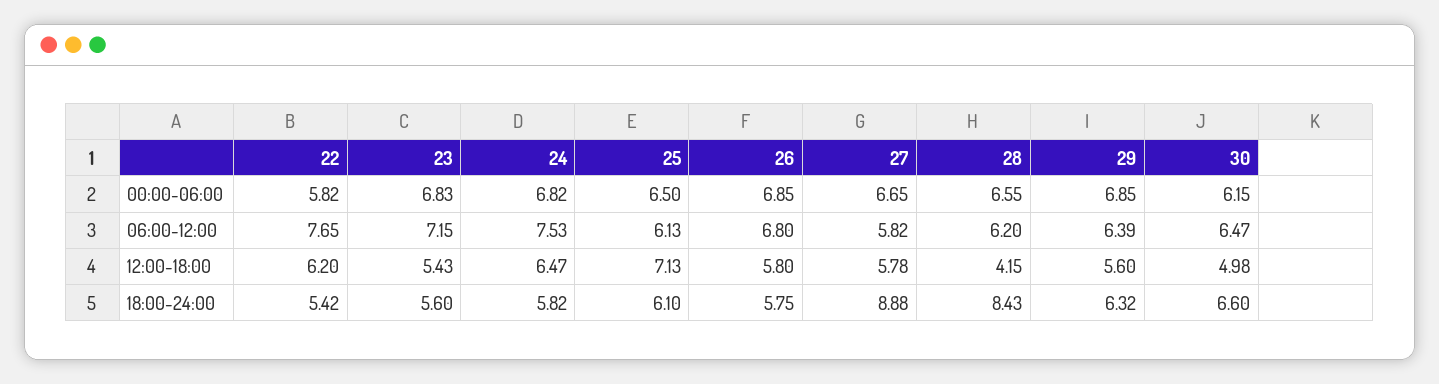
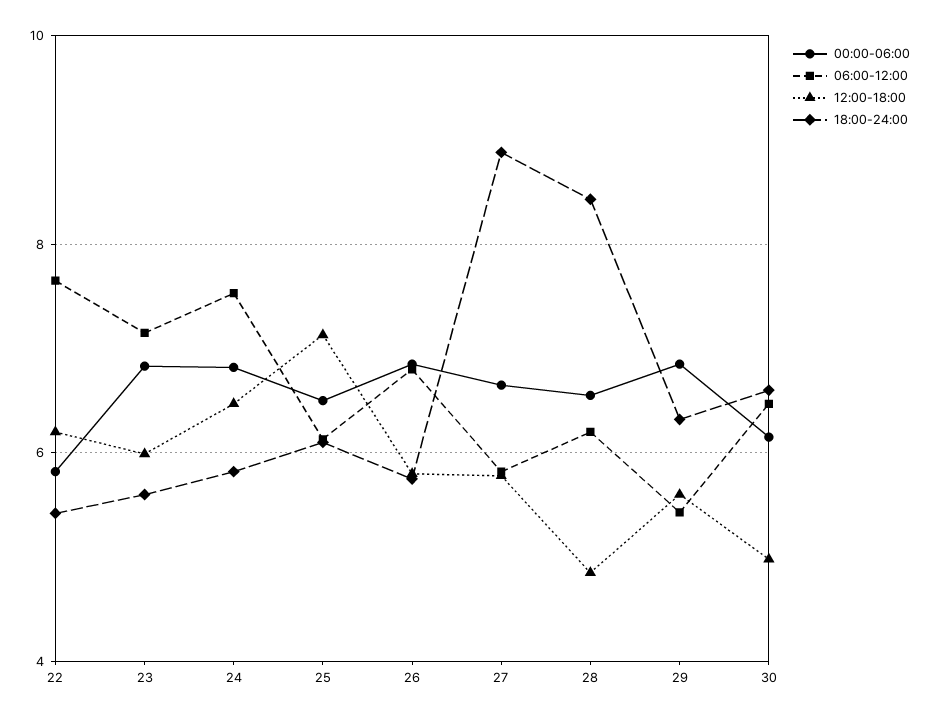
06:00-12:00, 29: 6.39 -> 5.4
12:00-18:00, 23: 5.43 -> 6
12:00-18:00, 28: 4.15 -> 4.8

